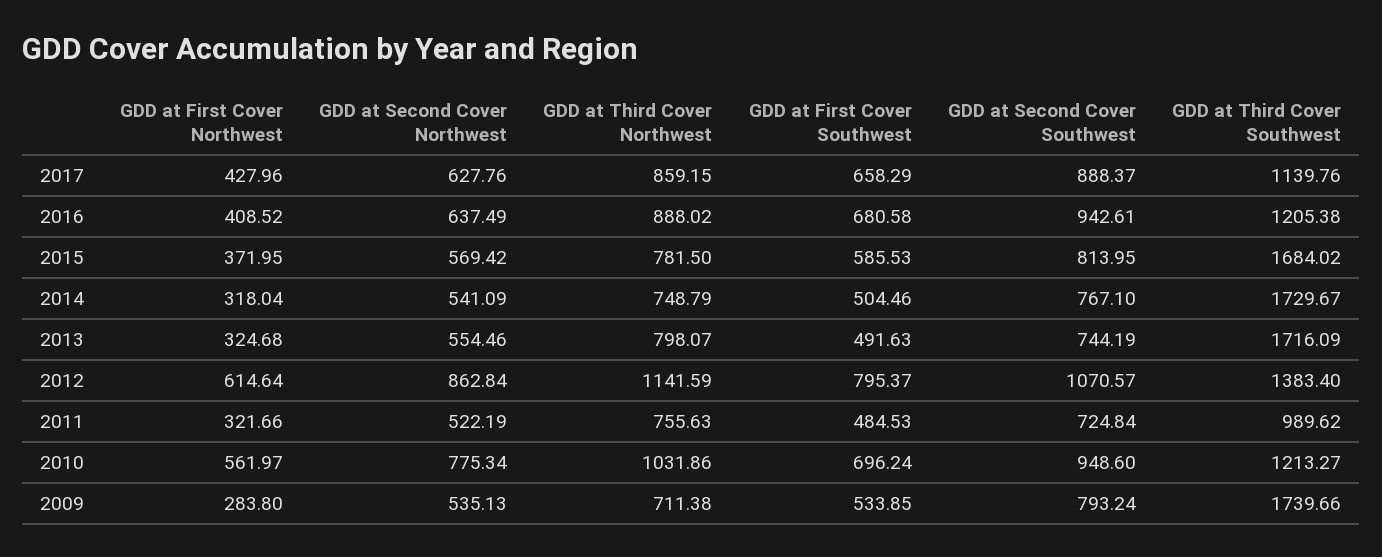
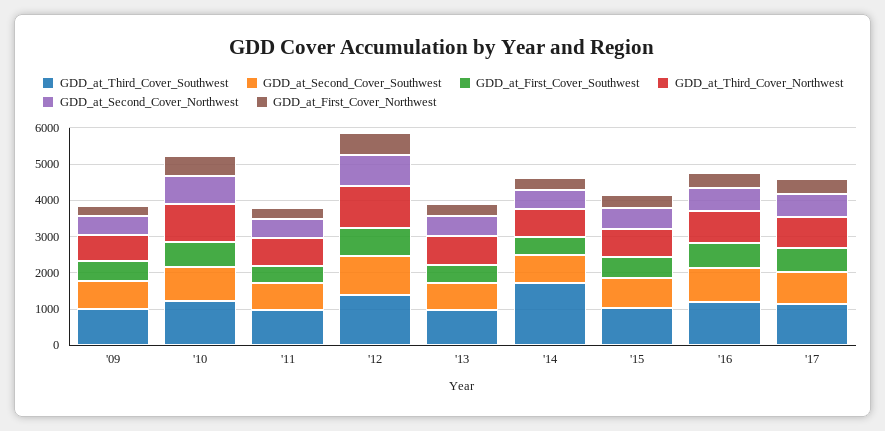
GDD at Third Cover Southwest, 2015: 1684.02 -> 1000
GDD at Third Cover Southwest, 2013: 1716.09 -> 1000
GDD at Third Cover Southwest, 2009: 1739.66 -> 1000

